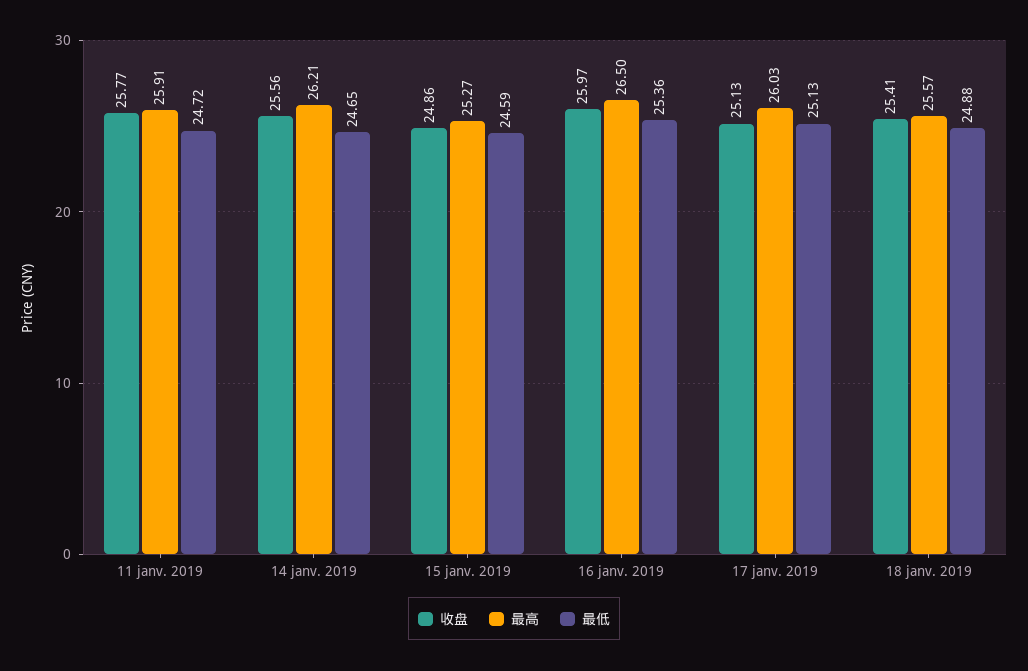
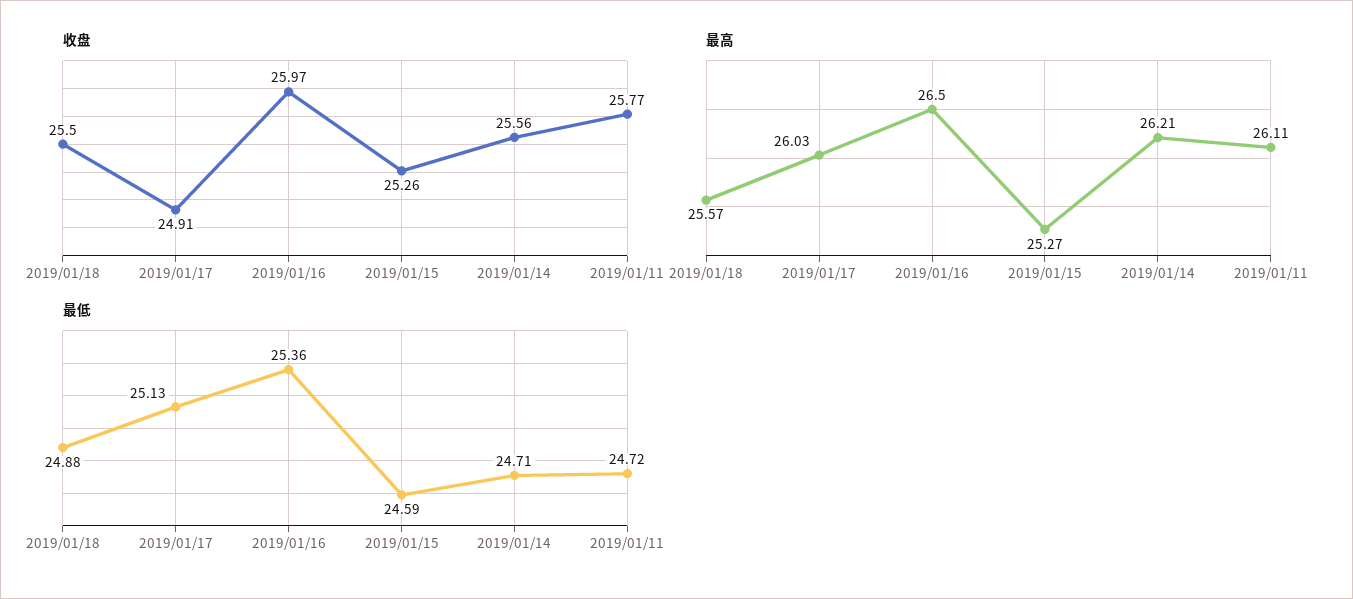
最高, 11 janv. 2019: 25.91 -> 26.11
最低, 14 janv. 2019: 24.65 -> 24.71
收盘, 15 janv. 2019: 24.86 -> 25.26
收盘, 17 janv. 2019: 25.13 -> 24.91
收盘, 18 janv. 2019: 25.41 -> 25.5

